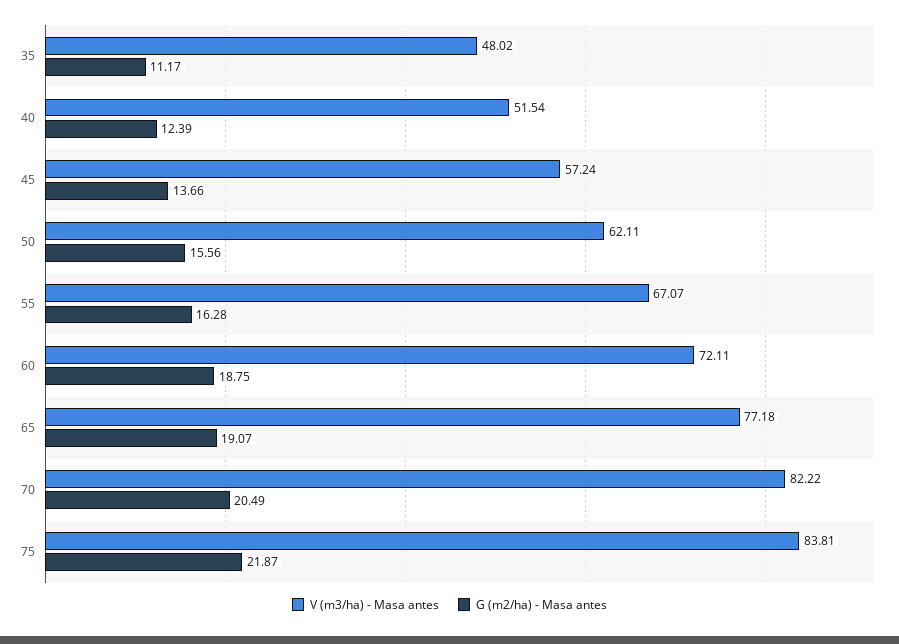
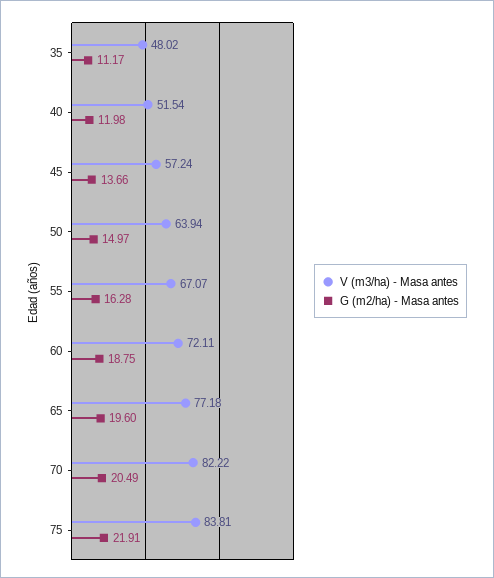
G (m2/ha) - Masa antes, 40: 12.39 -> 11.98
V (m3/ha) - Masa antes, 50: 62.11 -> 63.94
G (m2/ha) - Masa antes, 50: 15.56 -> 14.97
G (m2/ha) - Masa antes, 65: 19.07 -> 19.6
G (m2/ha) - Masa antes, 75: 21.87 -> 21.91

